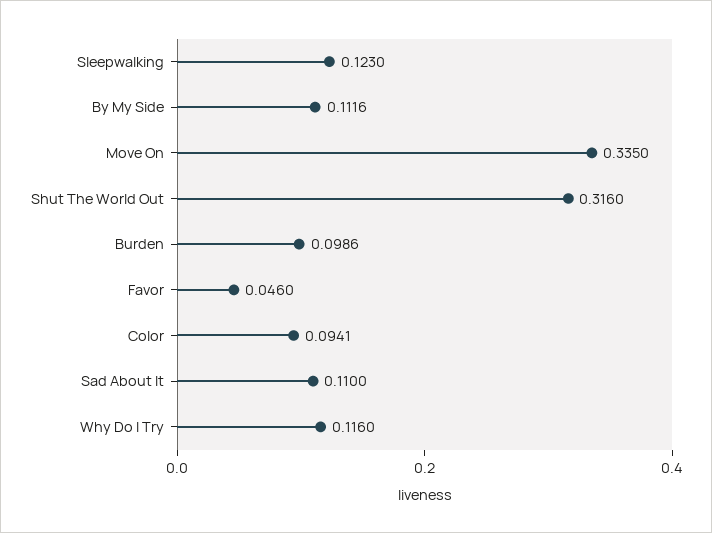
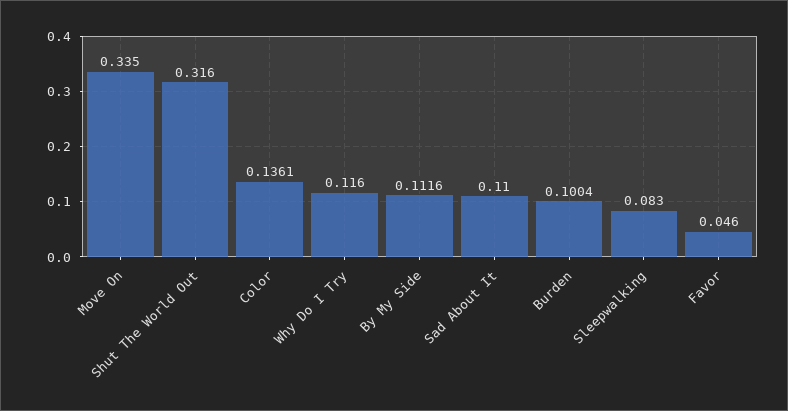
Sleepwalking: 0.123 -> 0.083
Burden: 0.0986 -> 0.1004
Color: 0.0941 -> 0.1361

